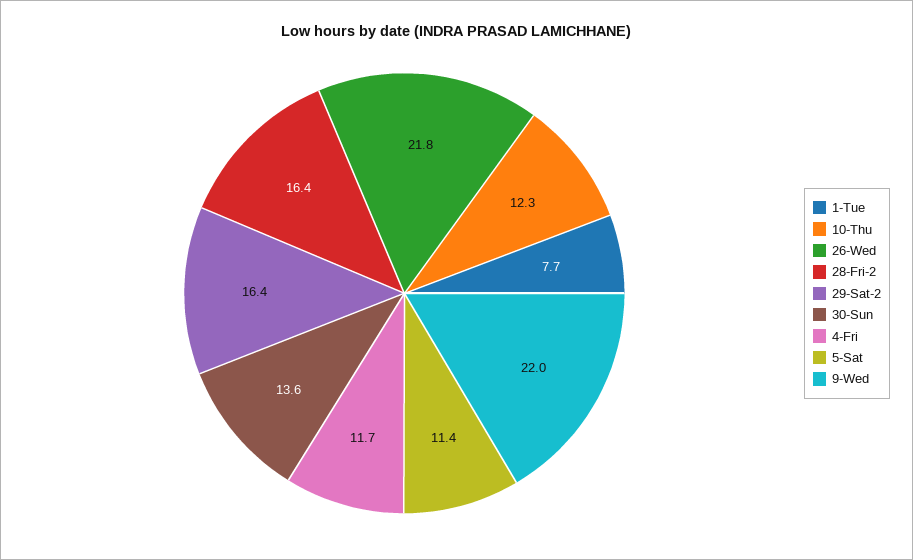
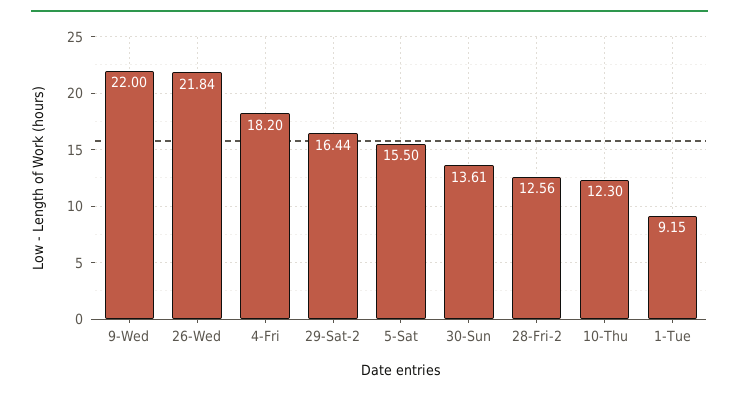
1-Tue: 7.7 -> 9.15
28-Fri-2: 16.4 -> 12.56
4-Fri: 11.7 -> 18.2
5-Sat: 11.4 -> 15.5

